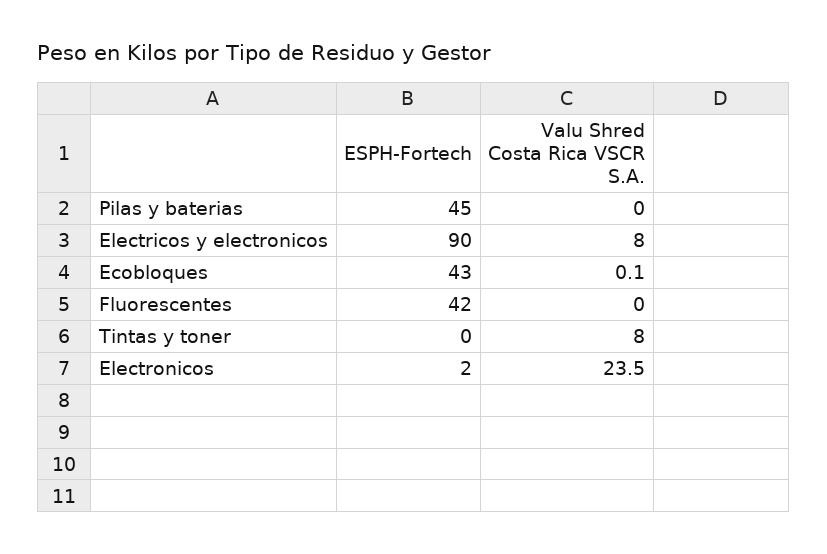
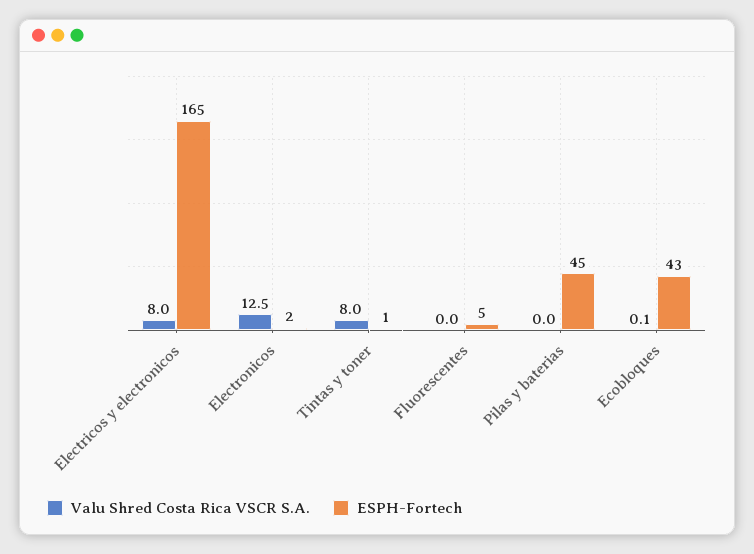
ESPH-Fortech, Electricos y electronicos: 90 -> 165
ESPH-Fortech, Fluorescentes: 42 -> 5
ESPH-Fortech, Tintas y toner: 0 -> 1
Valu Shred Costa Rica VSCR S.A., Electronicos: 23.5 -> 12.5

